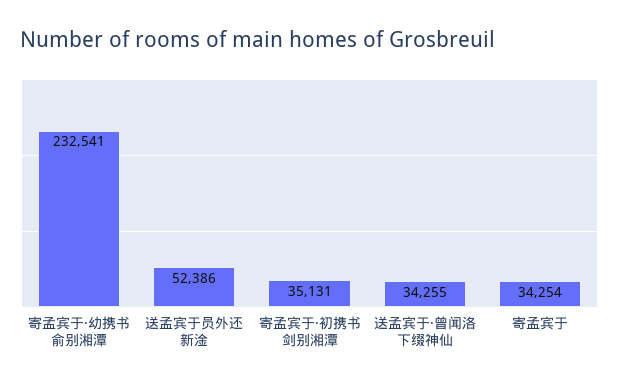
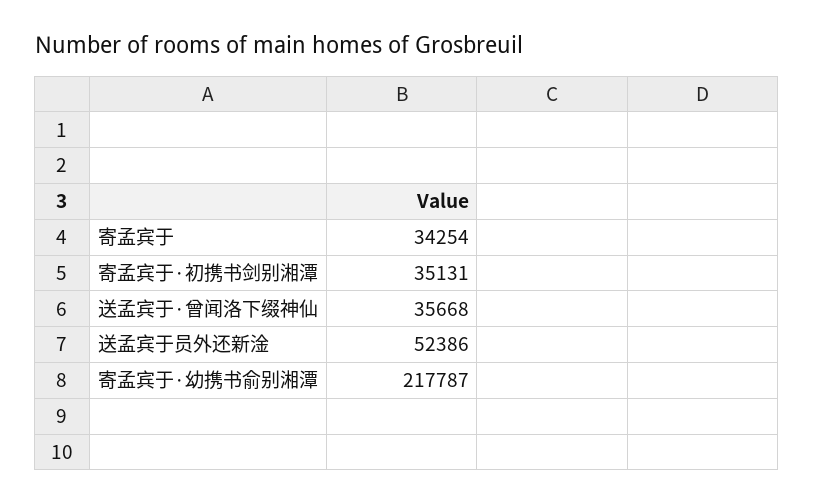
寄孟宾于·幼携书俞别湘潭: 232541 -> 217787
送孟宾于·曾闻洛下缀神仙: 34255 -> 35668

